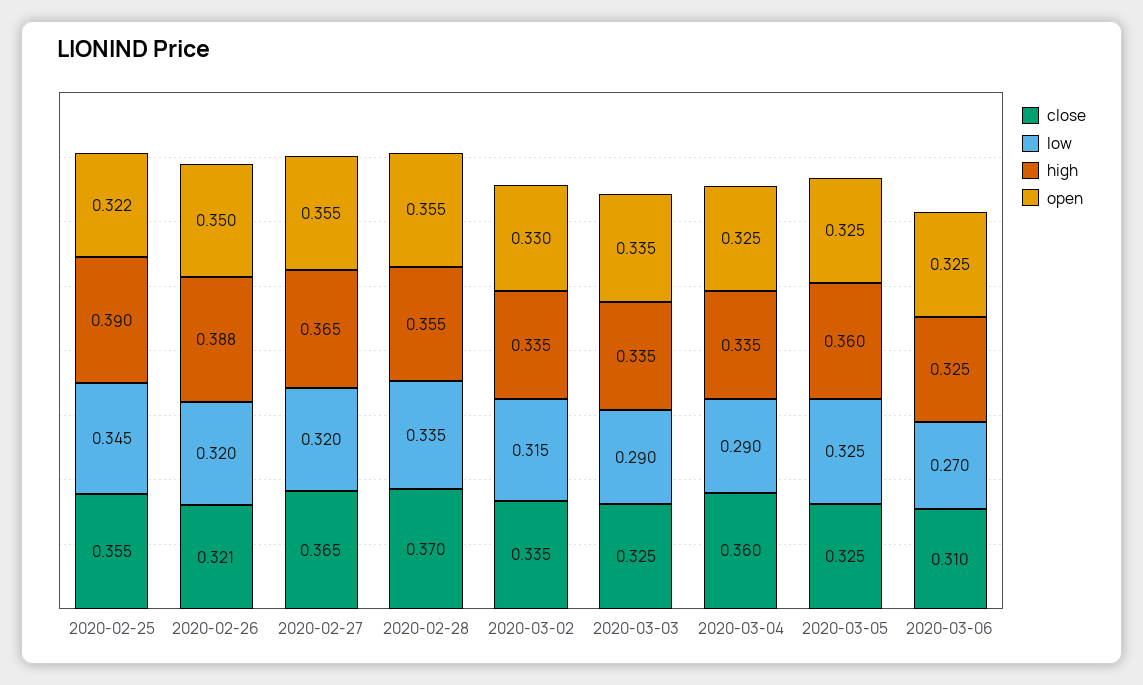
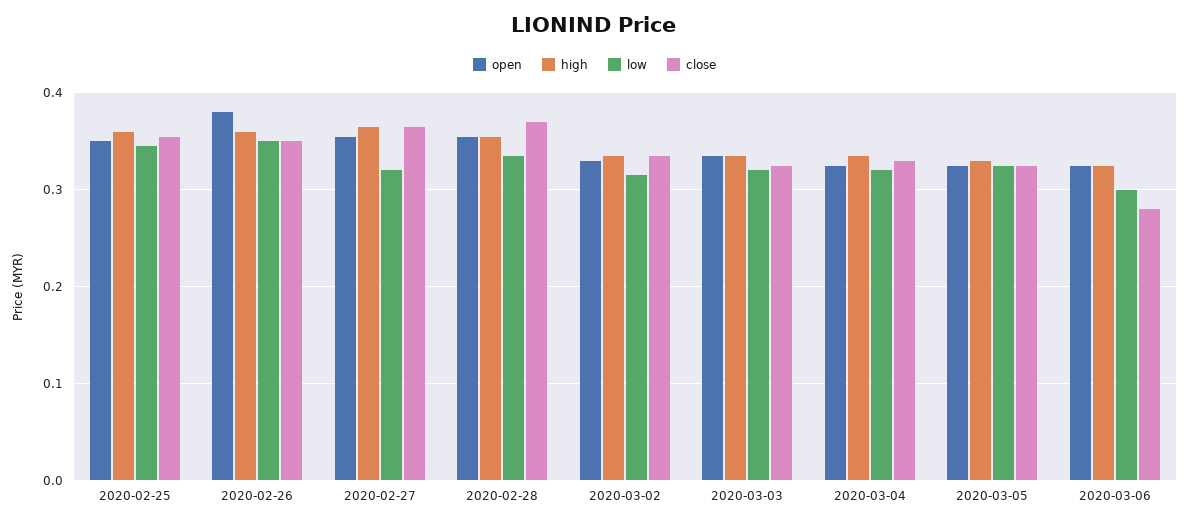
high, 2020-02-25: 0.39 -> 0.36
open, 2020-02-25: 0.322 -> 0.35
close, 2020-02-26: 0.321 -> 0.35
low, 2020-02-26: 0.32 -> 0.35
high, 2020-02-26: 0.388 -> 0.36
open, 2020-02-26: 0.35 -> 0.38
low, 2020-03-03: 0.29 -> 0.32
close, 2020-03-04: 0.36 -> 0.33
low, 2020-03-04: 0.29 -> 0.32
high, 2020-03-05: 0.36 -> 0.33
close, 2020-03-06: 0.31 -> 0.28
low, 2020-03-06: 0.27 -> 0.3

